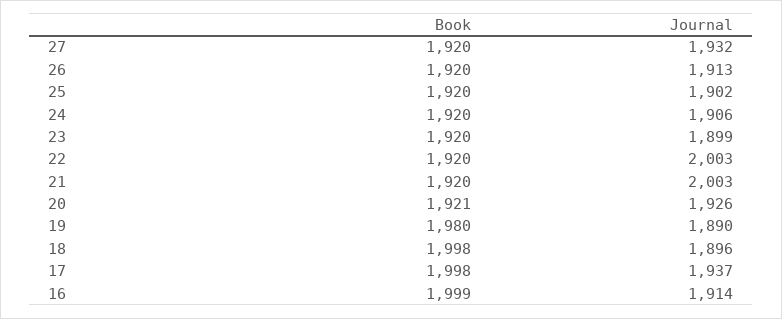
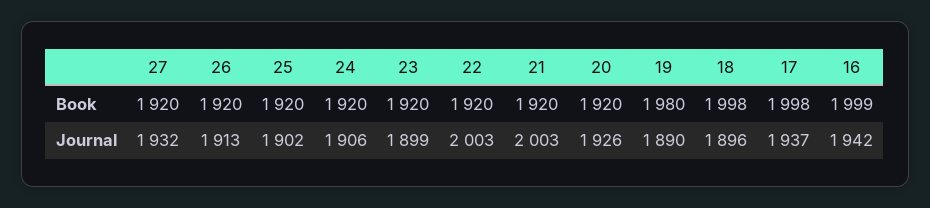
Book, 20: 1921 -> 1920
Journal, 16: 1914 -> 1942

